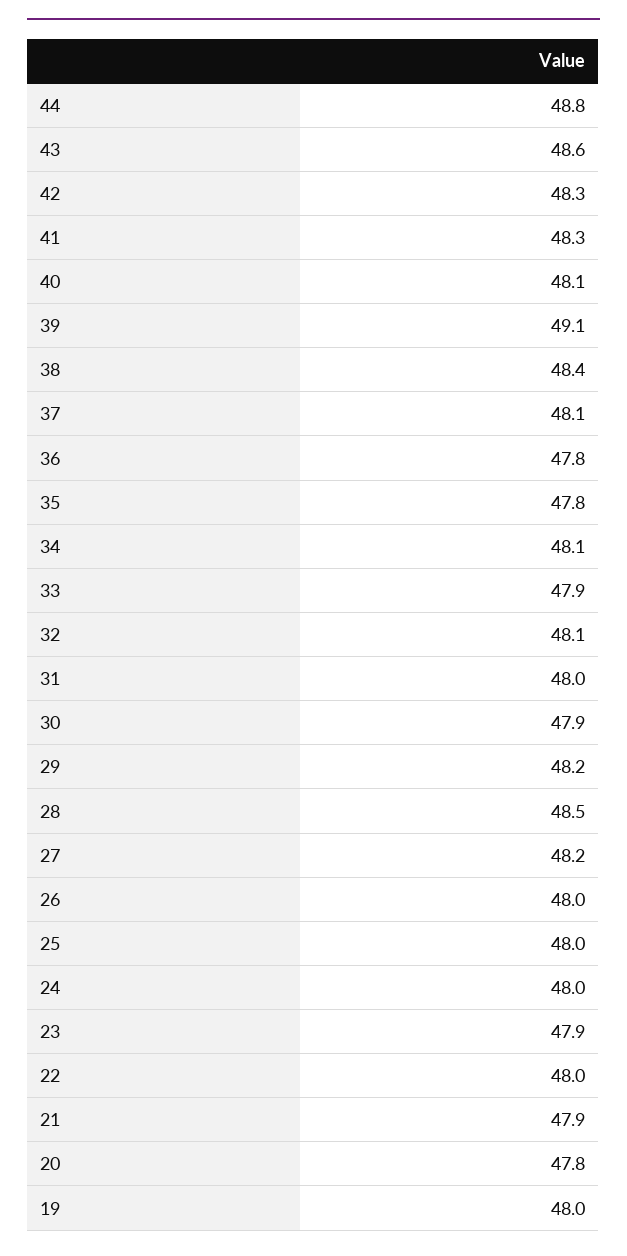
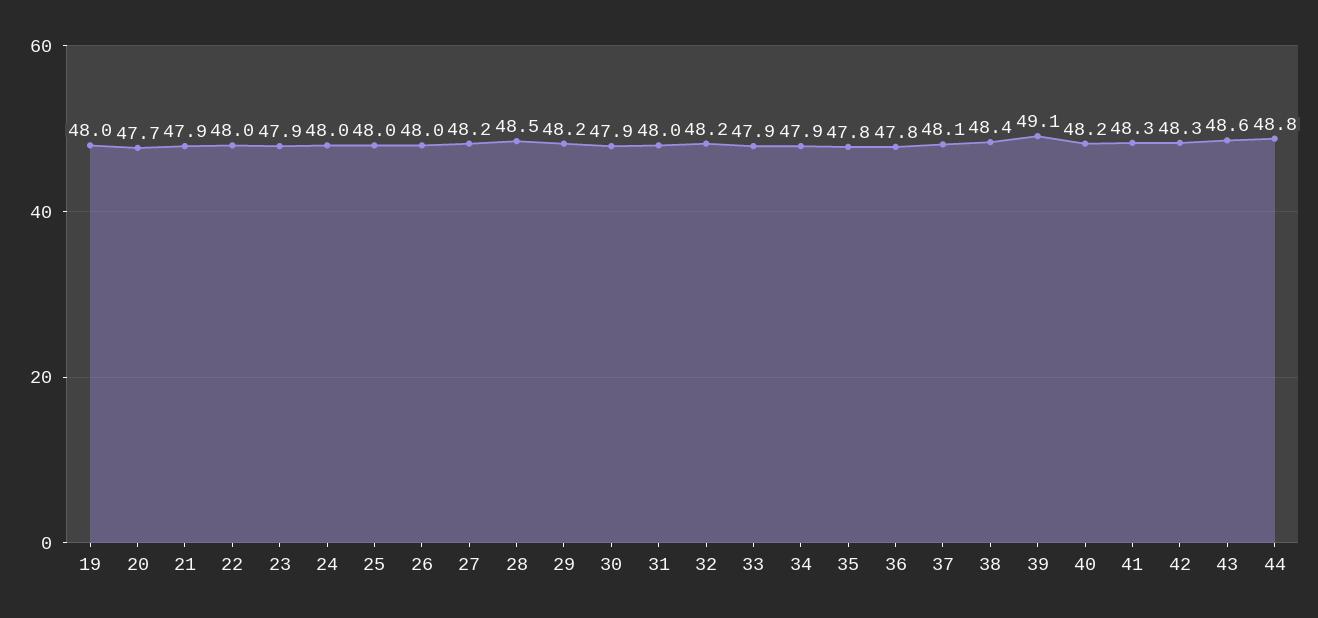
40: 48.1 -> 48.2
34: 48.1 -> 47.9
32: 48.1 -> 48.2
20: 47.8 -> 47.7

